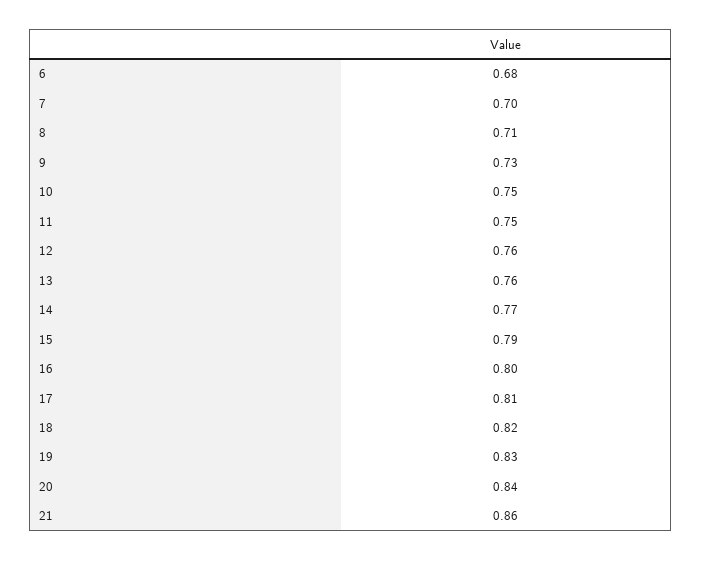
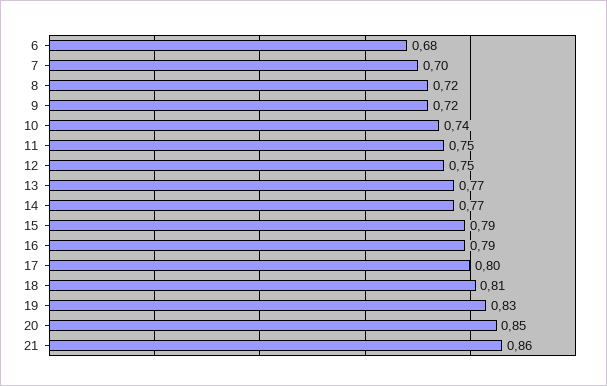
8: 0.71 -> 0.72
9: 0.73 -> 0.72
10: 0.75 -> 0.74
12: 0.76 -> 0.75
13: 0.76 -> 0.77
16: 0.8 -> 0.79
17: 0.81 -> 0.8
18: 0.82 -> 0.81
20: 0.84 -> 0.85

